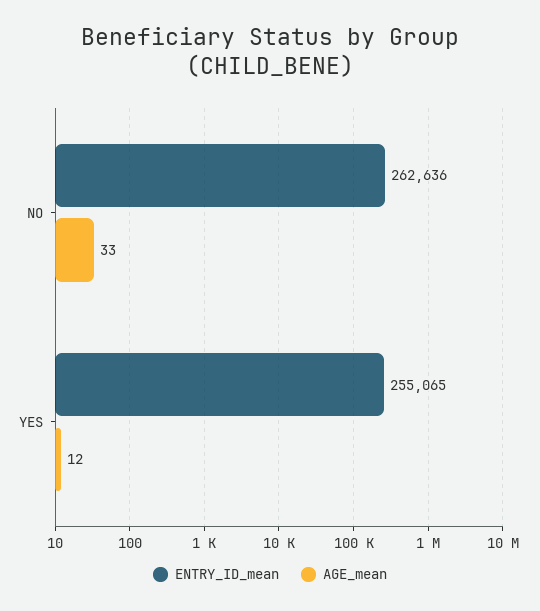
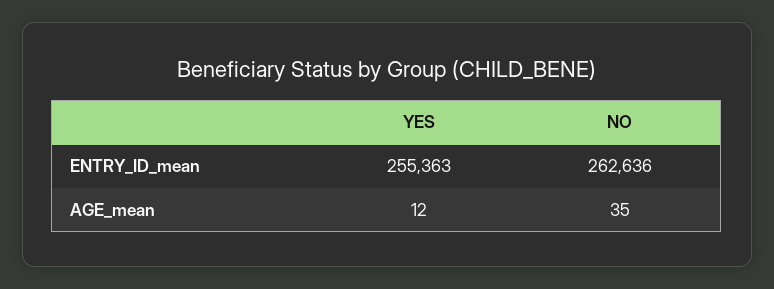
AGE_mean, NO: 33 -> 35
ENTRY_ID_mean, YES: 255065 -> 255363

